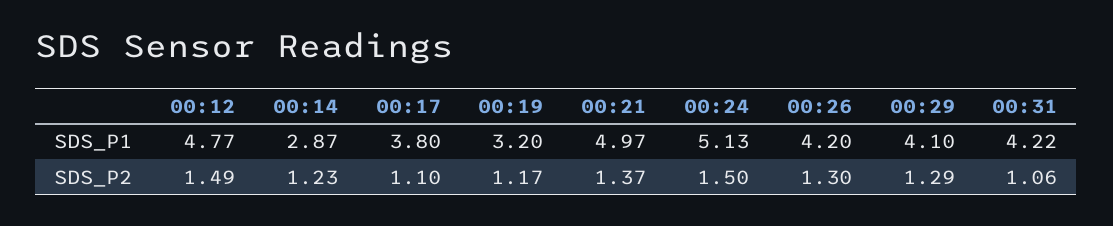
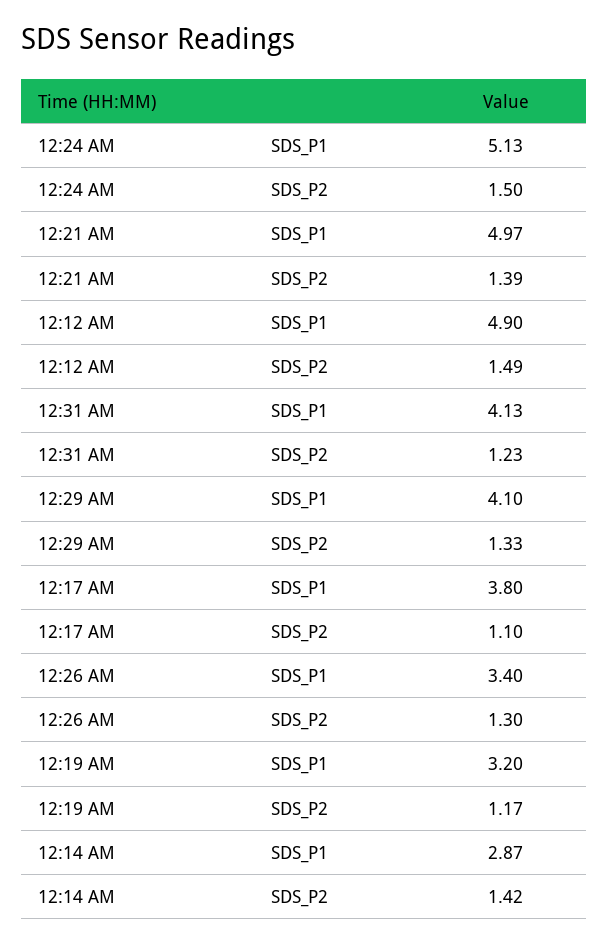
00:12, SDS_P1: 4.77 -> 4.9
00:26, SDS_P1: 4.2 -> 3.4
00:31, SDS_P1: 4.22 -> 4.13
00:14, SDS_P2: 1.23 -> 1.42
00:21, SDS_P2: 1.37 -> 1.39
00:29, SDS_P2: 1.29 -> 1.33
00:31, SDS_P2: 1.06 -> 1.23

